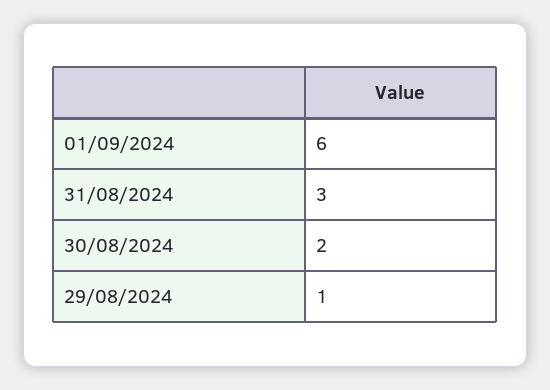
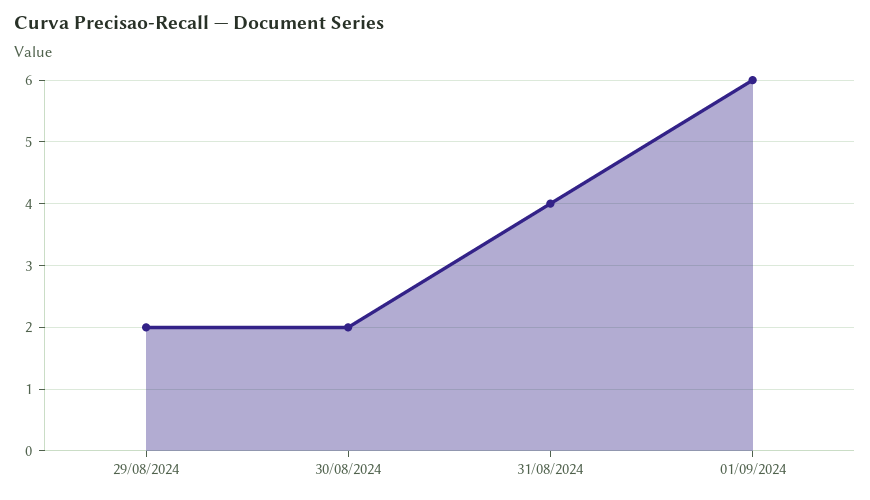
31/08/2024: 3 -> 4
29/08/2024: 1 -> 2

